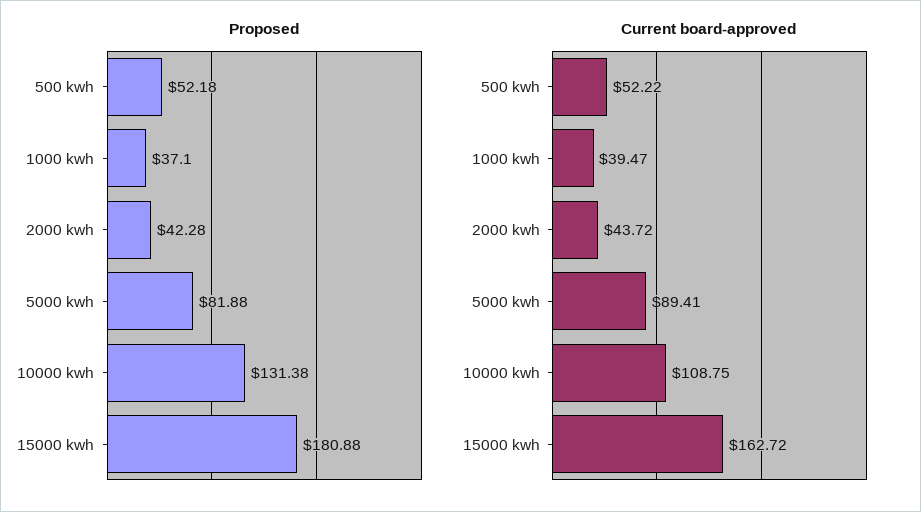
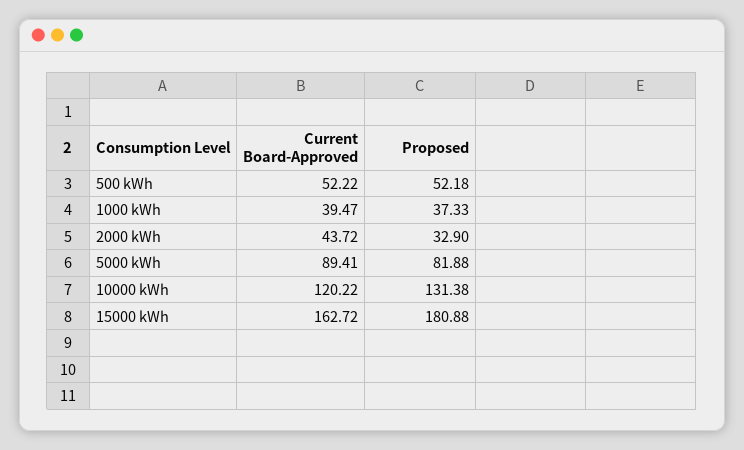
Proposed, 1000 kwh: 37.1 -> 37.33
Proposed, 2000 kwh: 42.28 -> 32.9
Current board-approved, 10000 kwh: 108.75 -> 120.22

